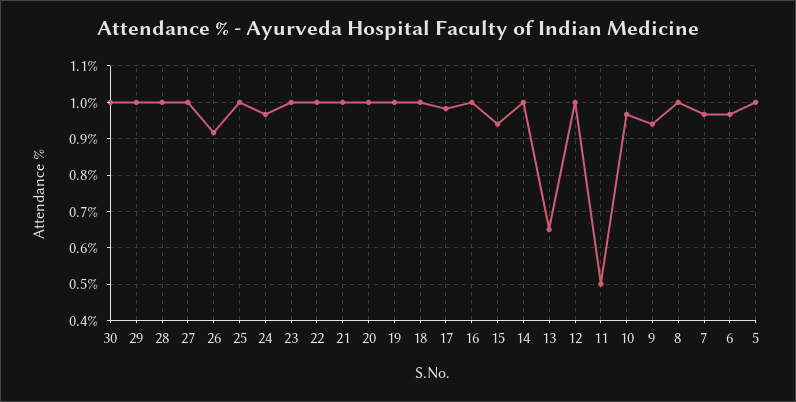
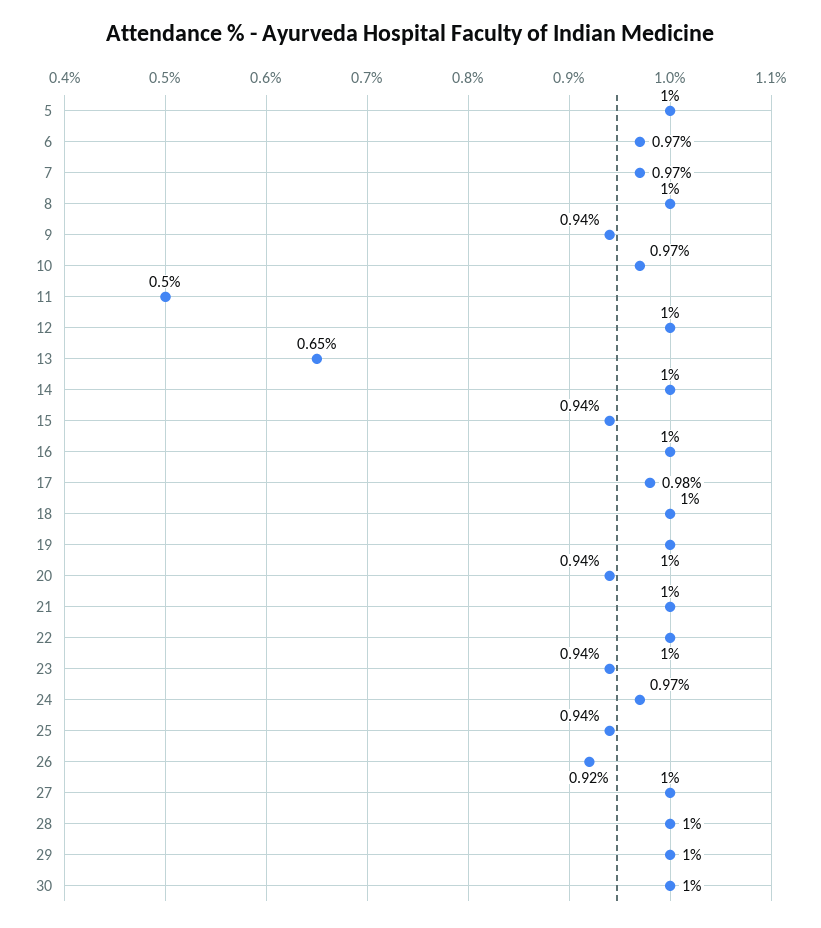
25: 1 -> 0.94
23: 1 -> 0.94
20: 1 -> 0.94

